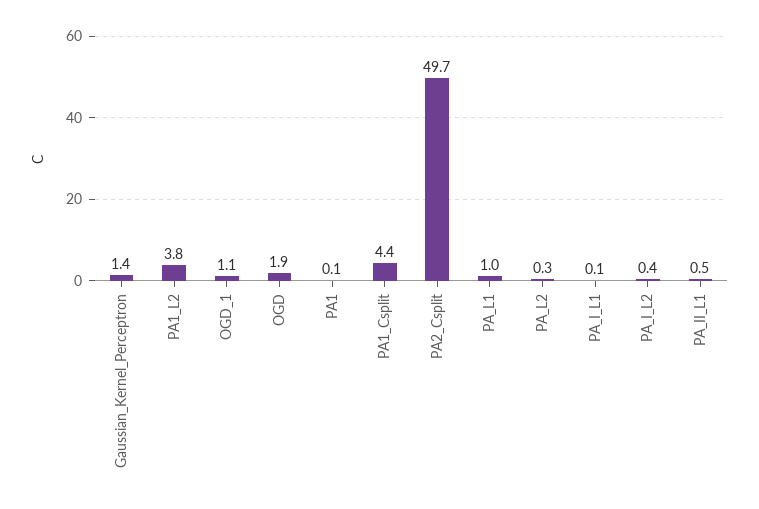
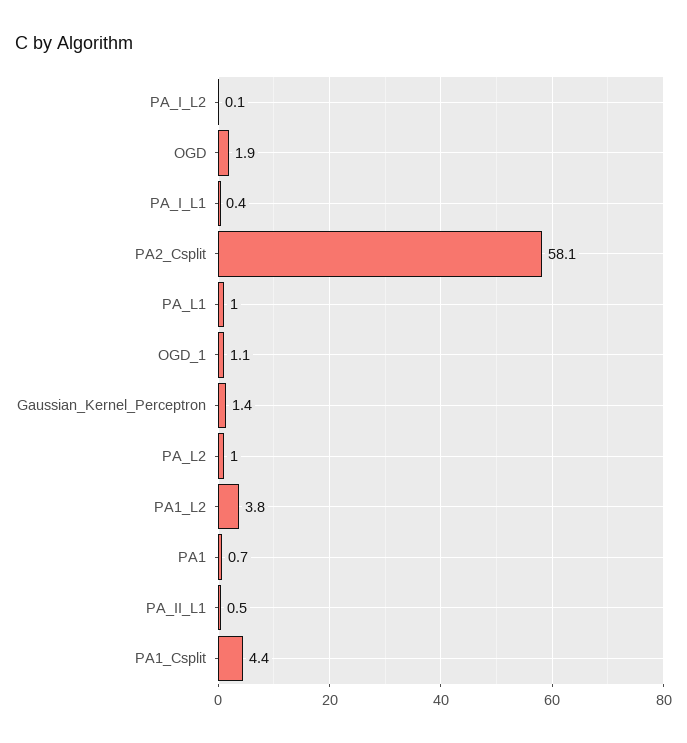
PA1: 0.1 -> 0.7
PA2_Csplit: 49.7 -> 58.1
PA_L2: 0.3 -> 1
PA_I_L1: 0.1 -> 0.4
PA_I_L2: 0.4 -> 0.1

